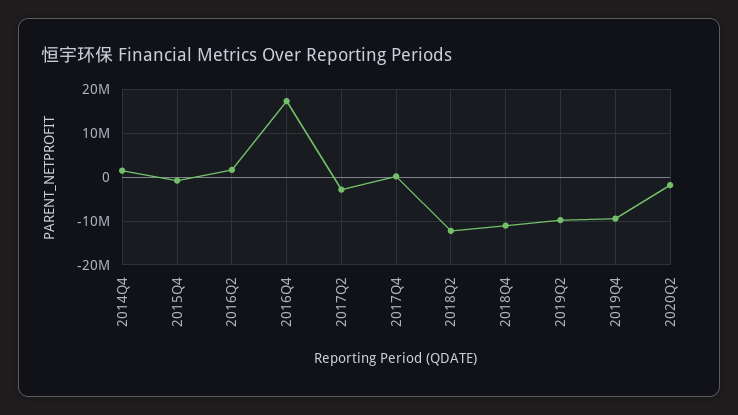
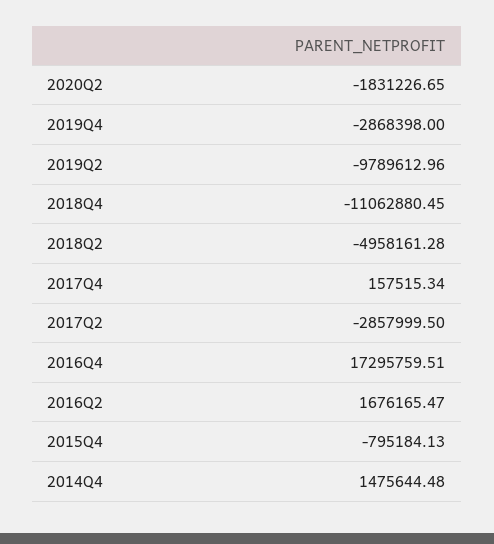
2018Q2: -12000000 -> -4958161.28
2019Q4: -10000000 -> -2868398

